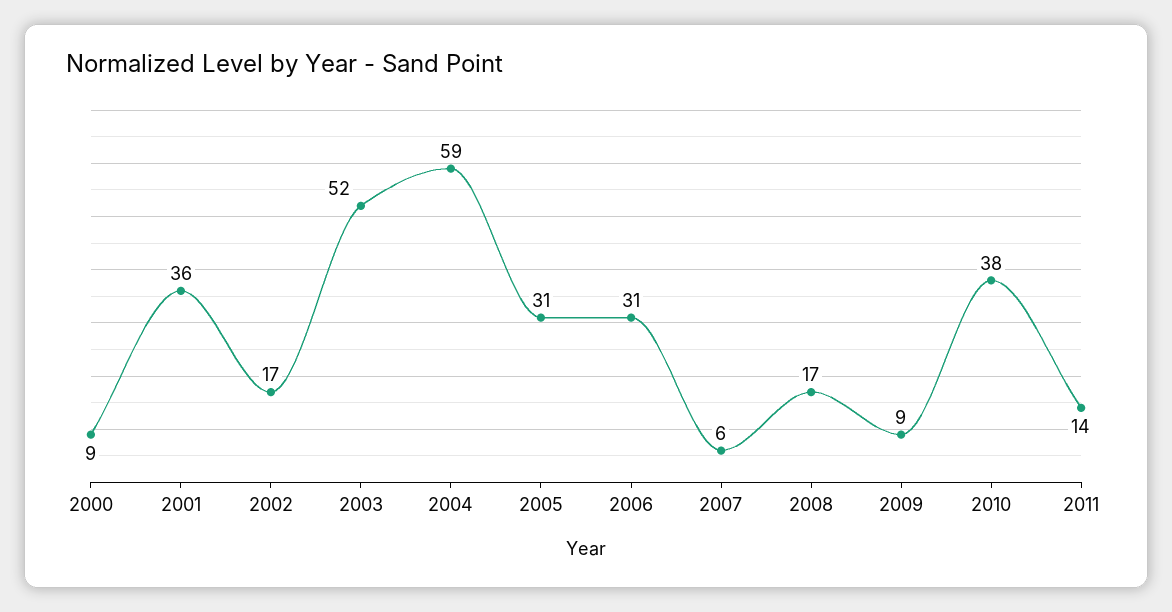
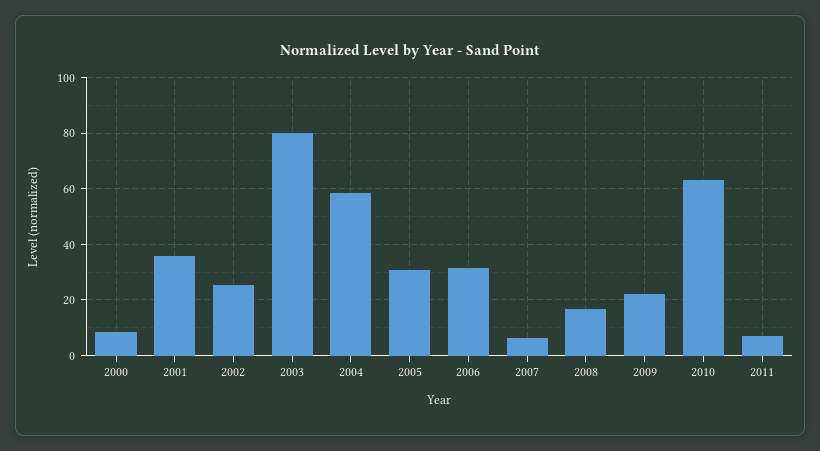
2002: 17 -> 25
2003: 52 -> 80
2009: 9 -> 22.5
2010: 38 -> 62.5
2011: 14 -> 7.5

